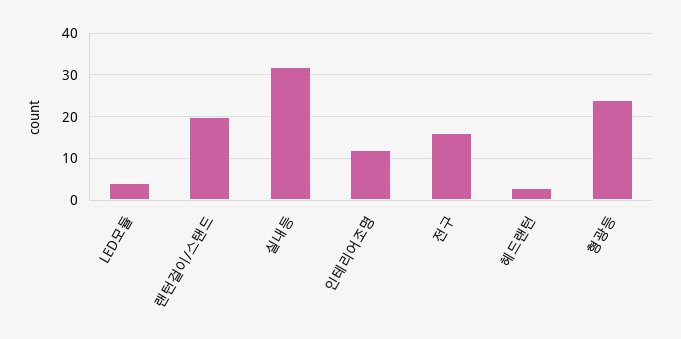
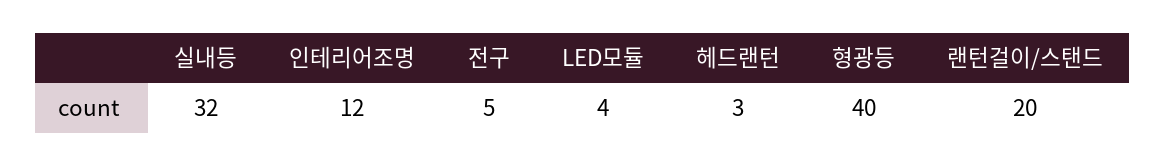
전구: 15 -> 5
형광등: 25 -> 40

